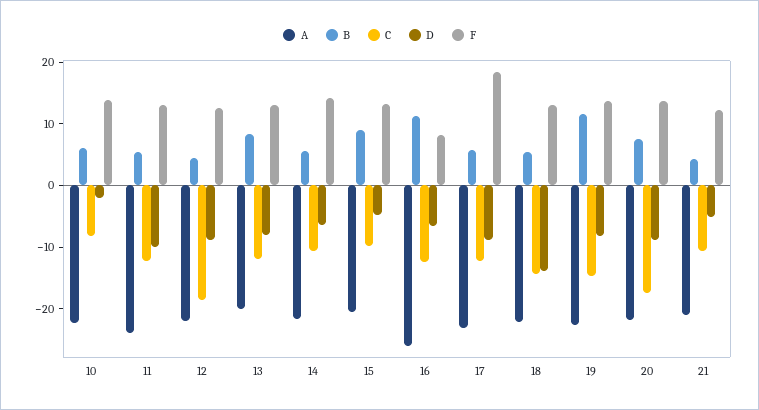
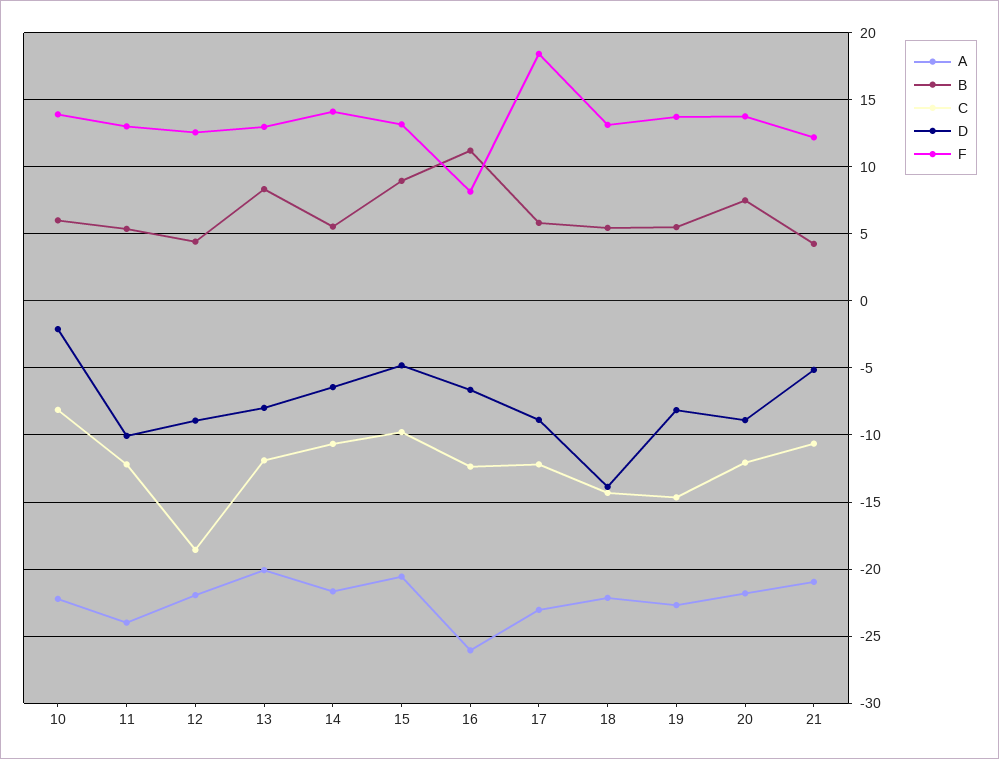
B, 19: 12 -> 5.5
C, 20: -18 -> -12

